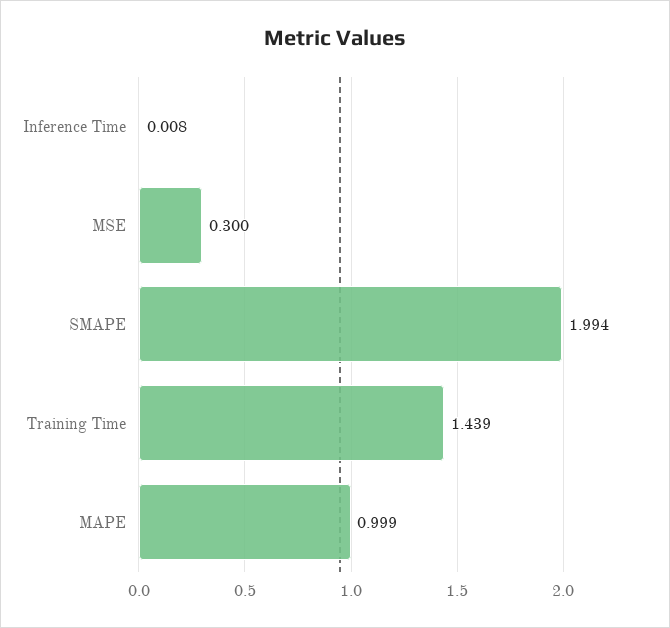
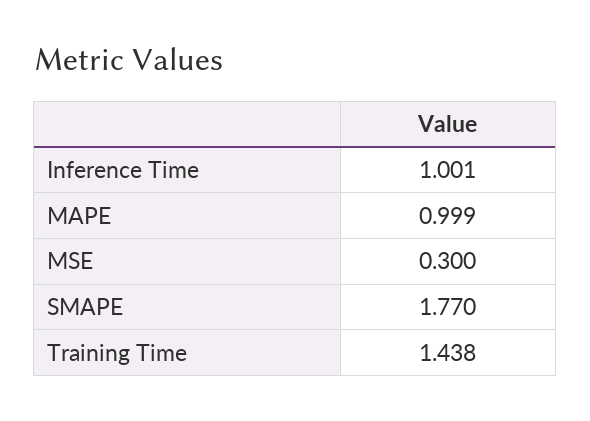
Inference Time: 0.008 -> 1.001
SMAPE: 1.994 -> 1.77
Training Time: 1.439 -> 1.438

